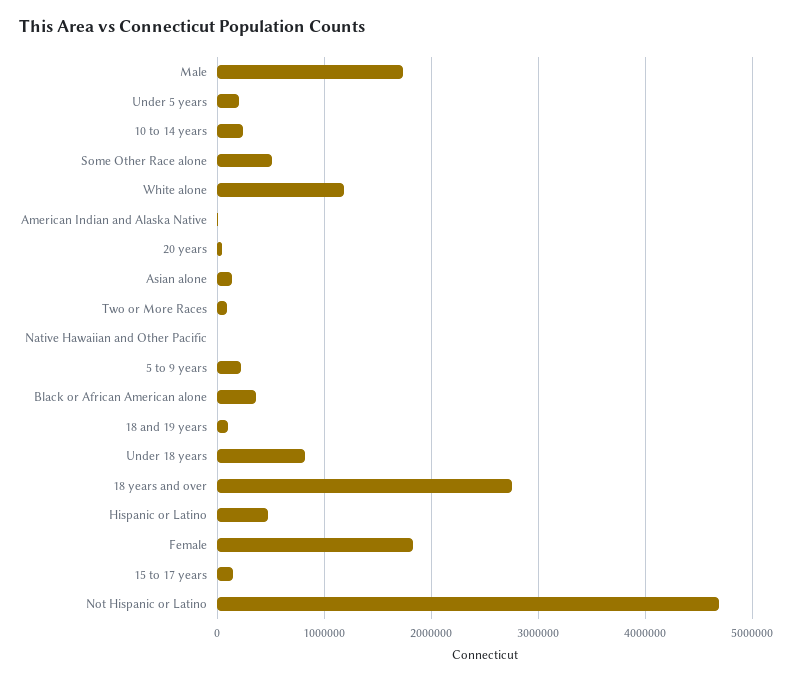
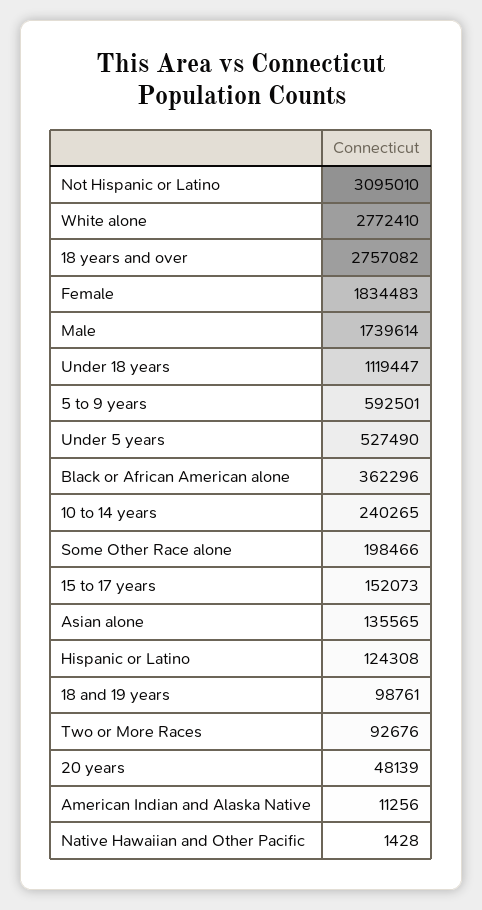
Under 5 years: 200000 -> 527490
Some Other Race alone: 500000 -> 198466
White alone: 1200000 -> 2772410
5 to 9 years: 200000 -> 592501
Under 18 years: 800000 -> 1119447
Hispanic or Latino: 500000 -> 124308
Not Hispanic or Latino: 4700000 -> 3095010

